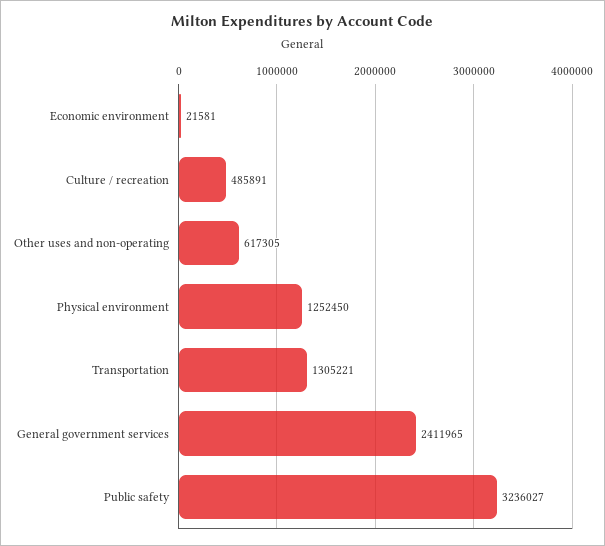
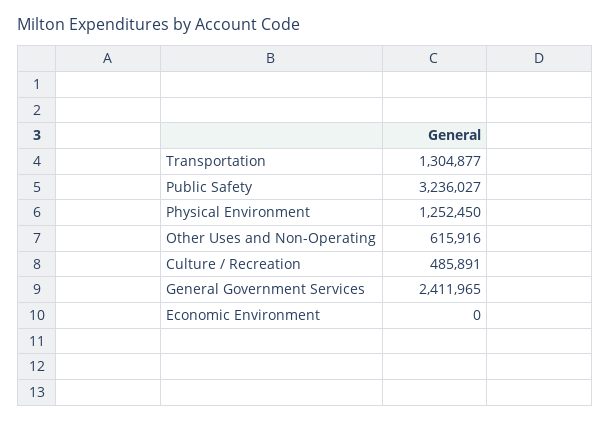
Economic environment: 21581 -> 0
Other uses and non-operating: 617305 -> 615916
Transportation: 1305221 -> 1304877

